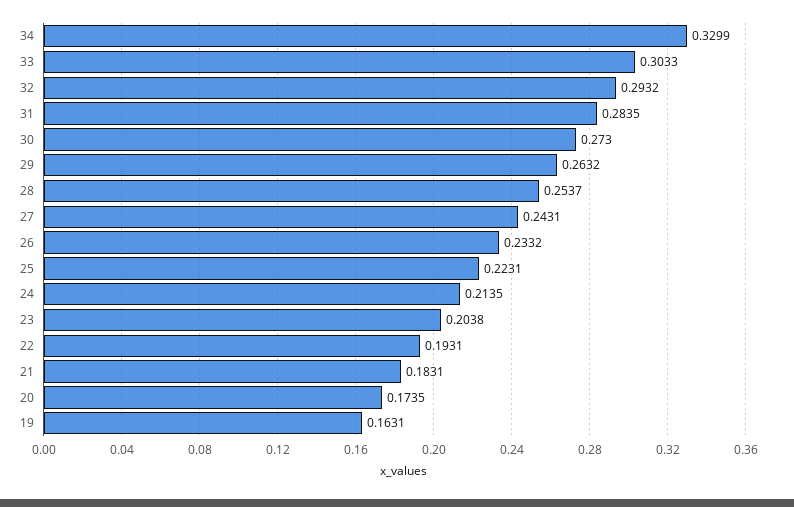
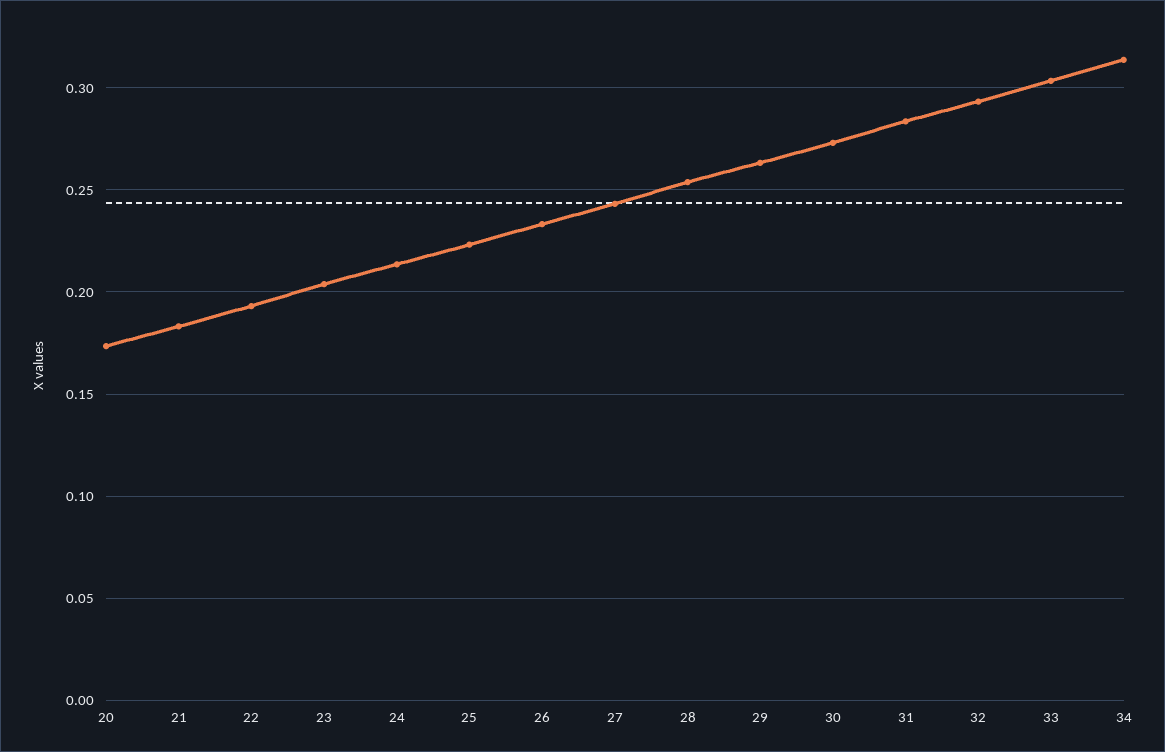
34: 0.3299 -> 0.315
19: 0.1631 -> none

